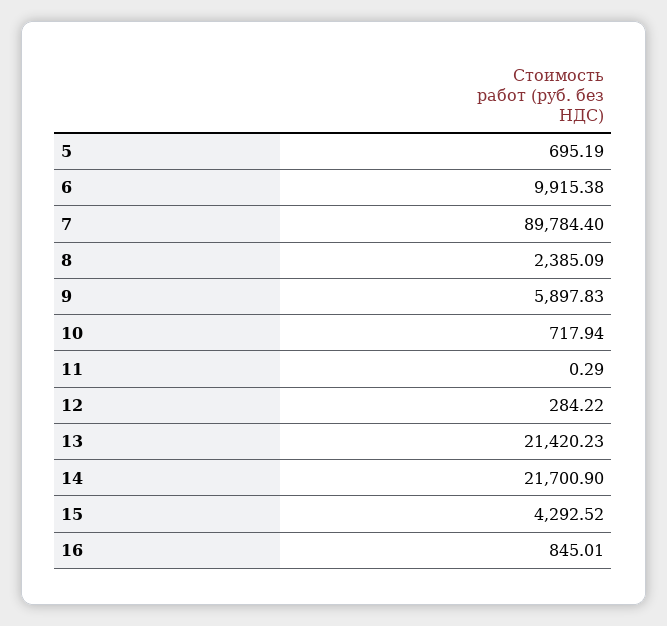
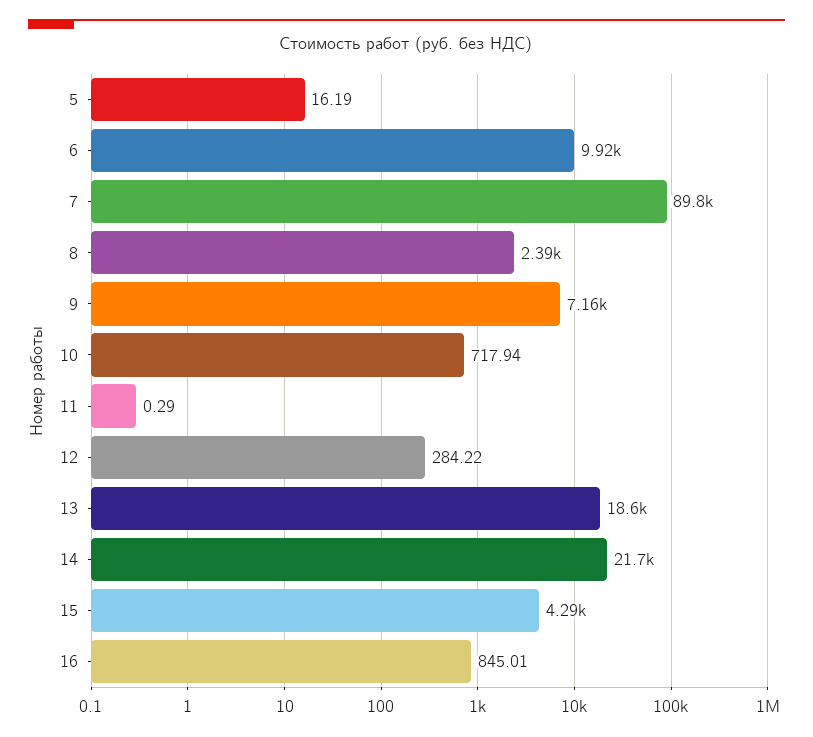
5: 695.19 -> 16.19
9: 5897.83 -> 7160
13: 21420.23 -> 18600

